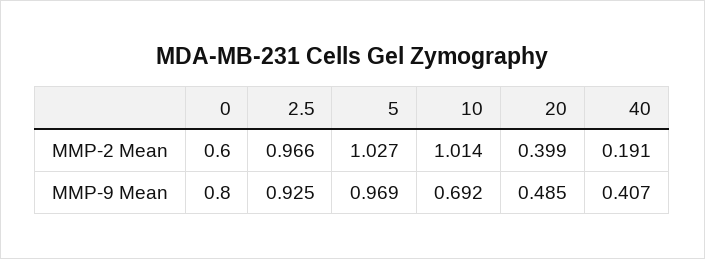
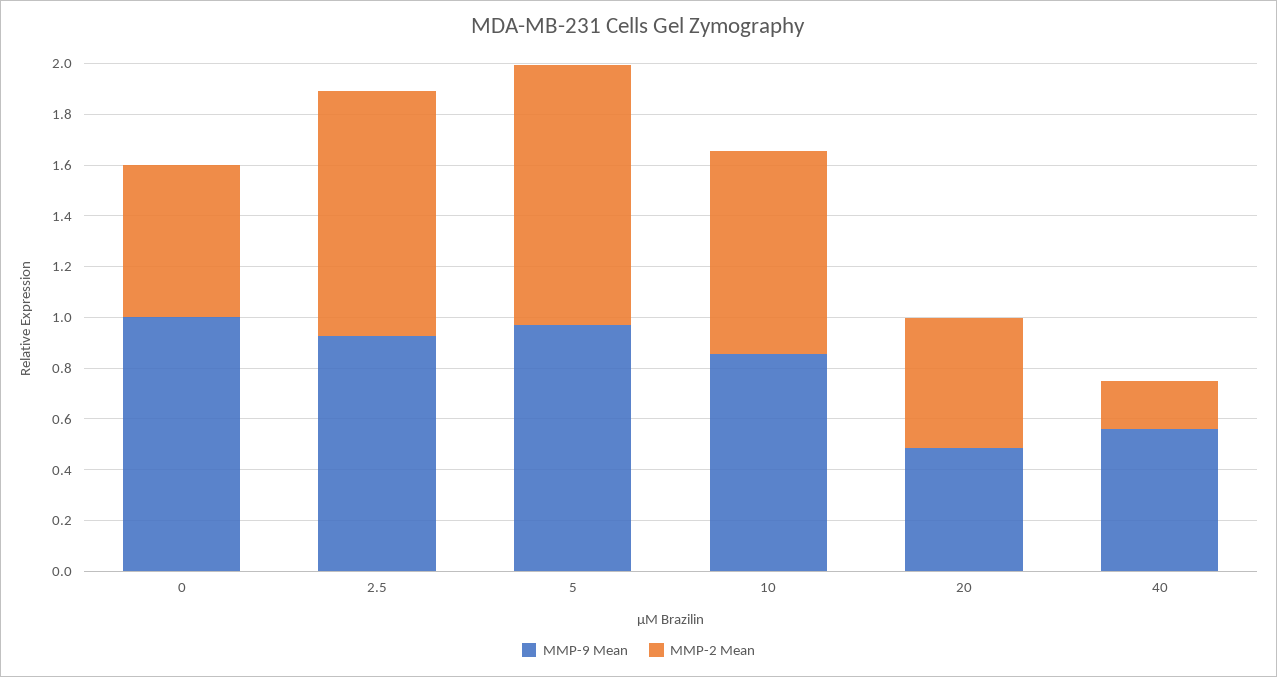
MMP-2 Mean, 10: 1.014 -> 0.8
MMP-2 Mean, 20: 0.399 -> 0.5
MMP-9 Mean, 0: 0.8 -> 1
MMP-9 Mean, 10: 0.692 -> 0.85
MMP-9 Mean, 40: 0.407 -> 0.55

